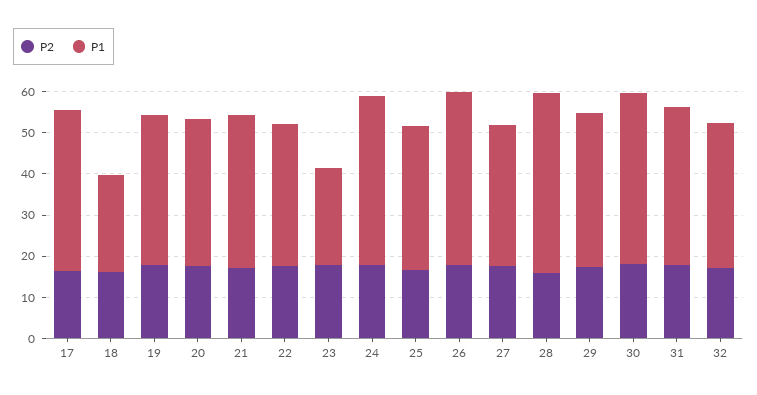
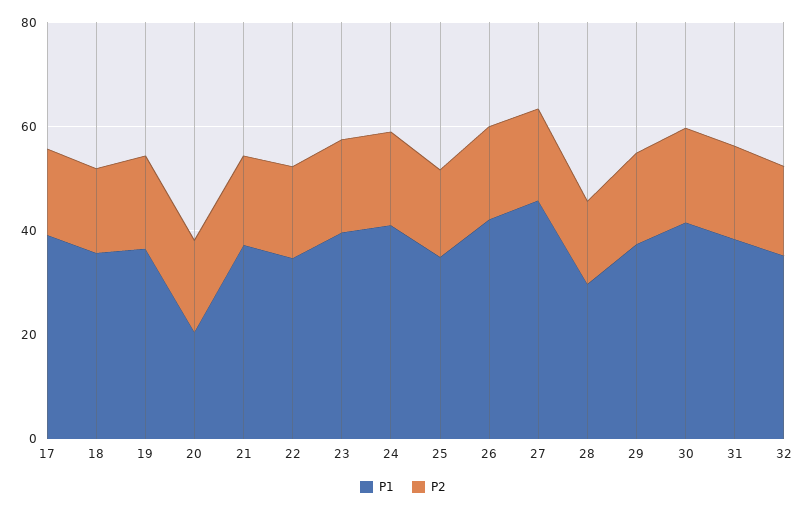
P1, 18: 24 -> 35
P1, 20: 36 -> 20
P1, 23: 24 -> 40
P1, 27: 34 -> 45
P1, 28: 44 -> 30

